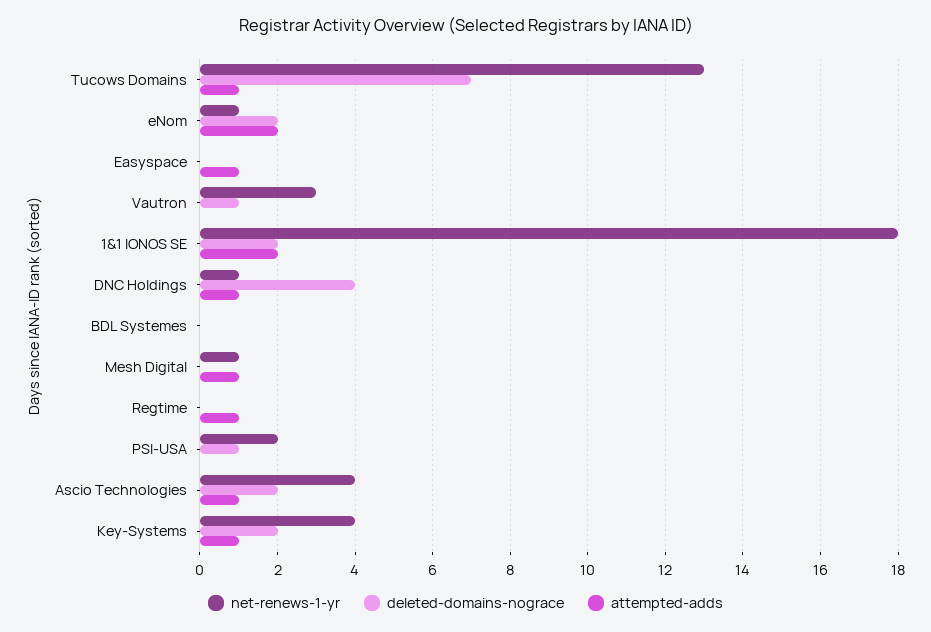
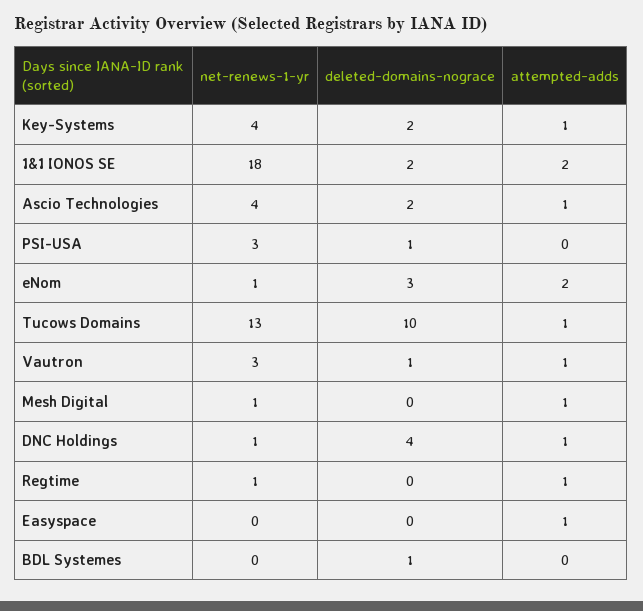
deleted-domains-nograce, Tucows Domains: 7 -> 10
deleted-domains-nograce, eNom: 2 -> 3
attempted-adds, Vautron: 0 -> 1
deleted-domains-nograce, BDL Systemes: 0 -> 1
net-renews-1-yr, Regtime: 0 -> 1
net-renews-1-yr, PSI-USA: 2 -> 3

